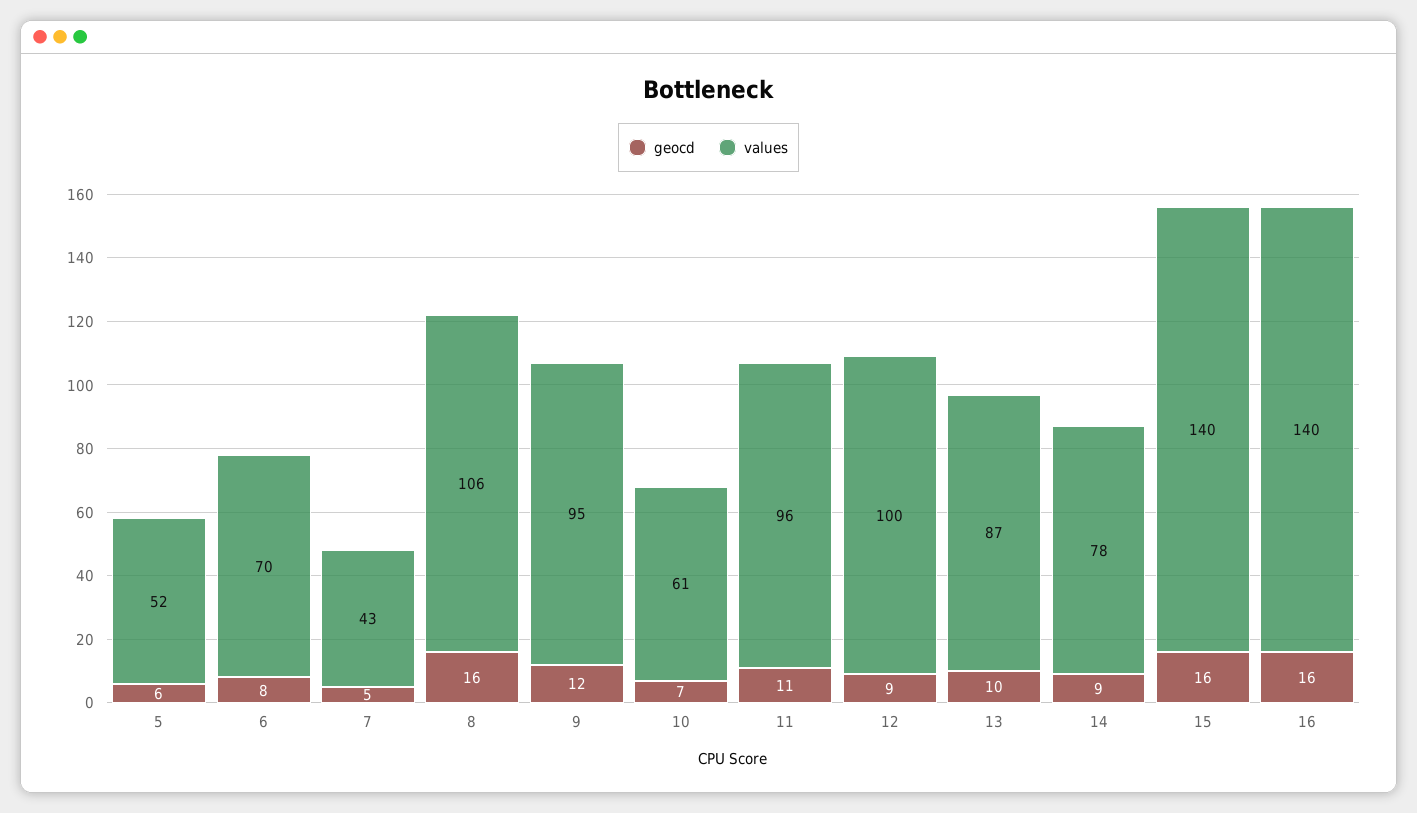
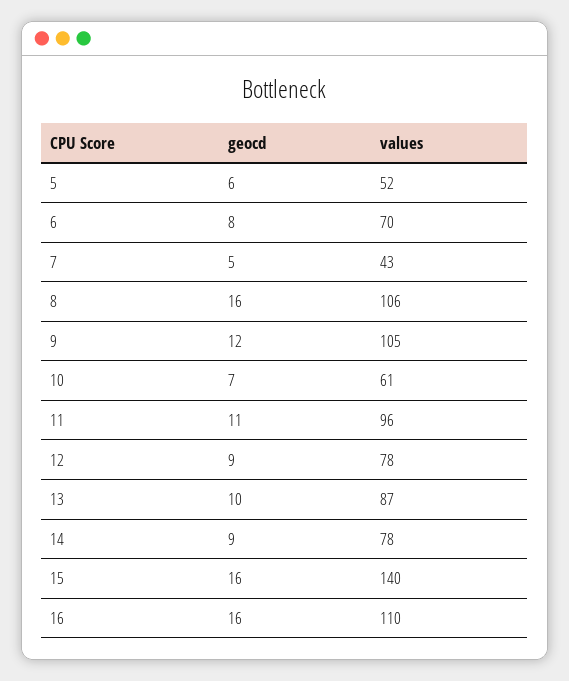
values, 9: 95 -> 105
values, 12: 100 -> 78
values, 16: 140 -> 110

